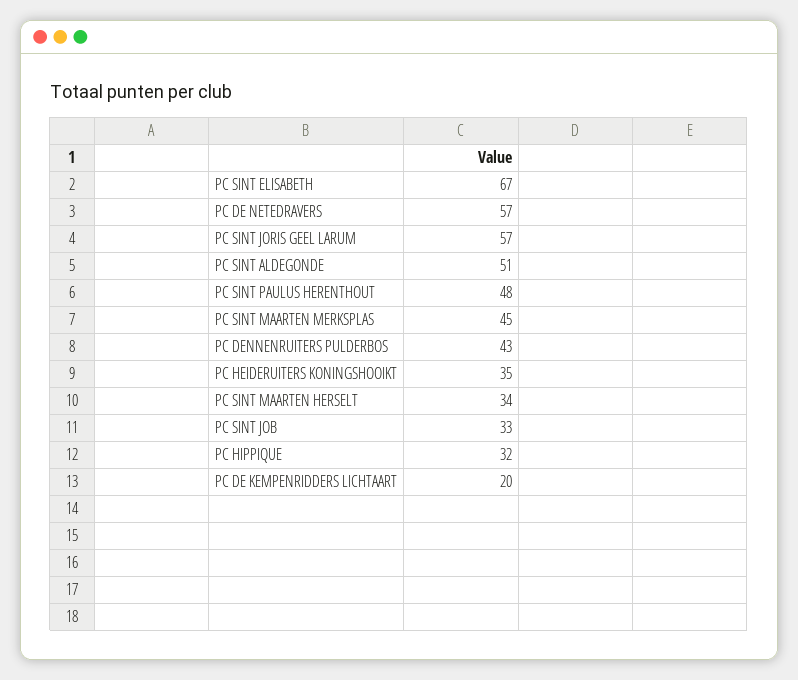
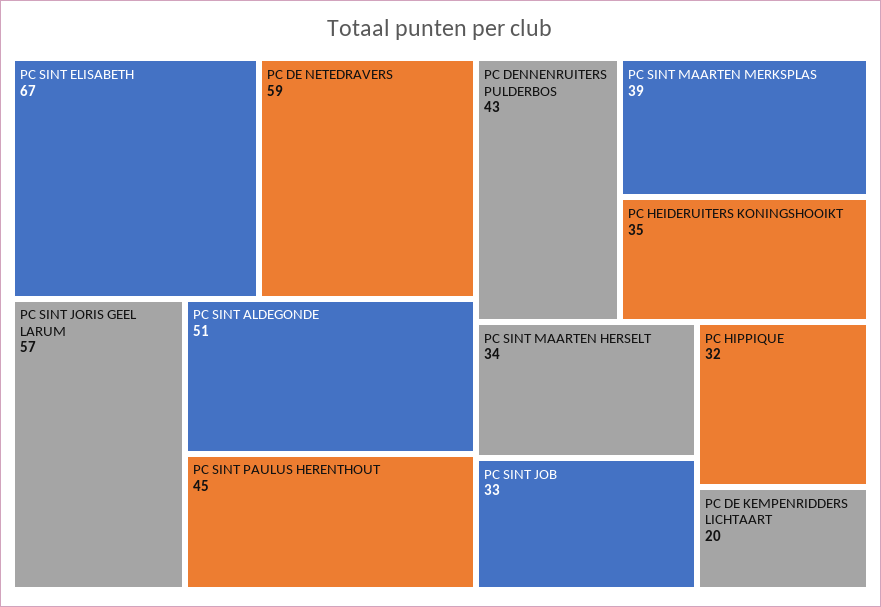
PC DE NETEDRAVERS: 57 -> 59
PC SINT PAULUS HERENTHOUT: 48 -> 45
PC SINT MAARTEN MERKSPLAS: 45 -> 39

